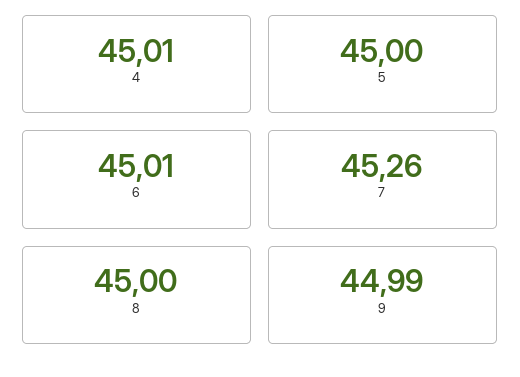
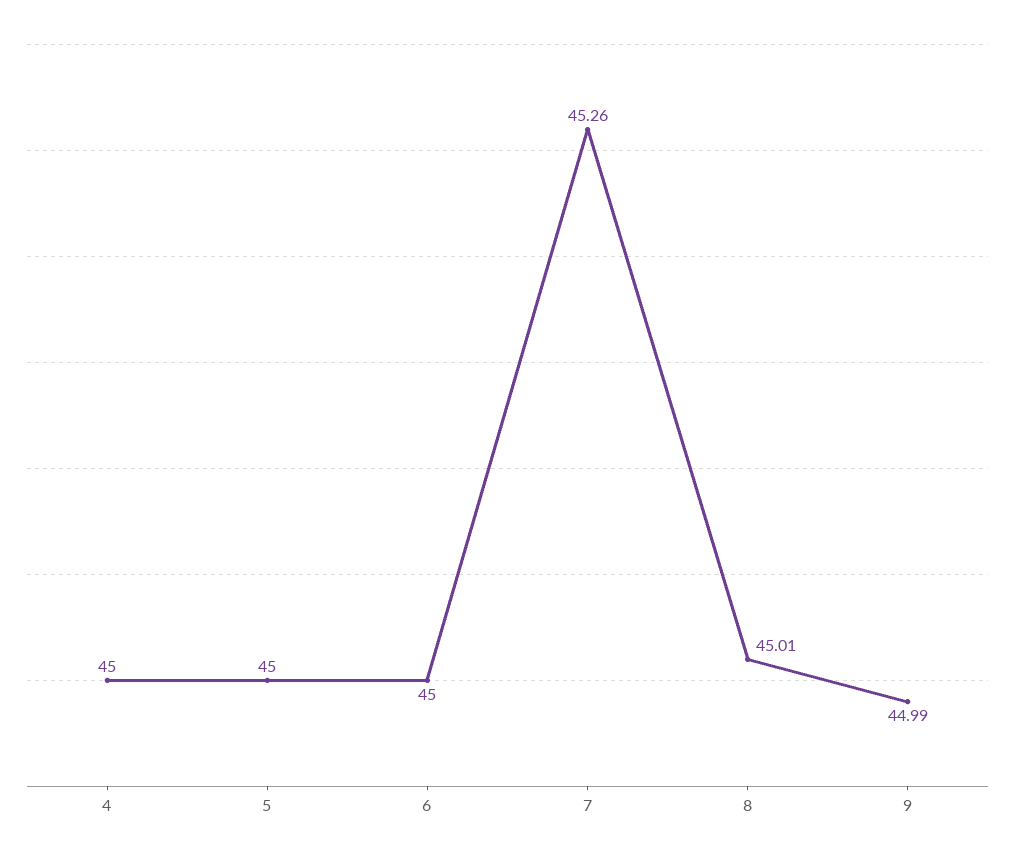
4: 45.01 -> 45
6: 45.01 -> 45
8: 45 -> 45.01

